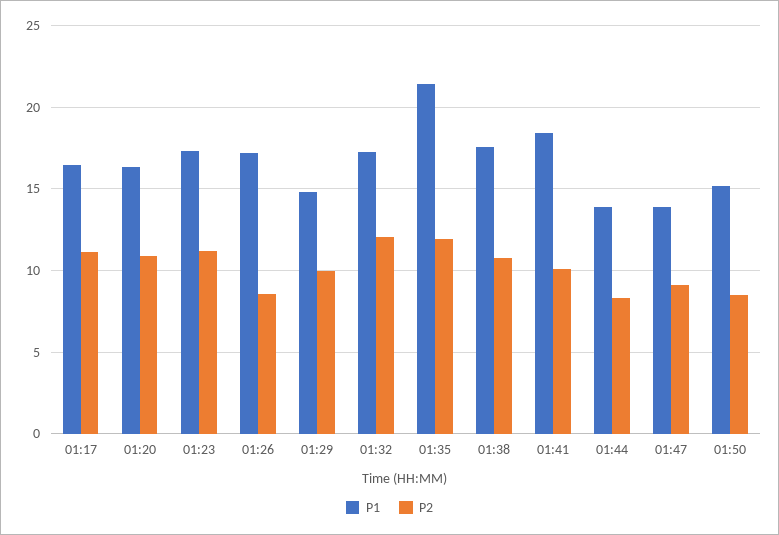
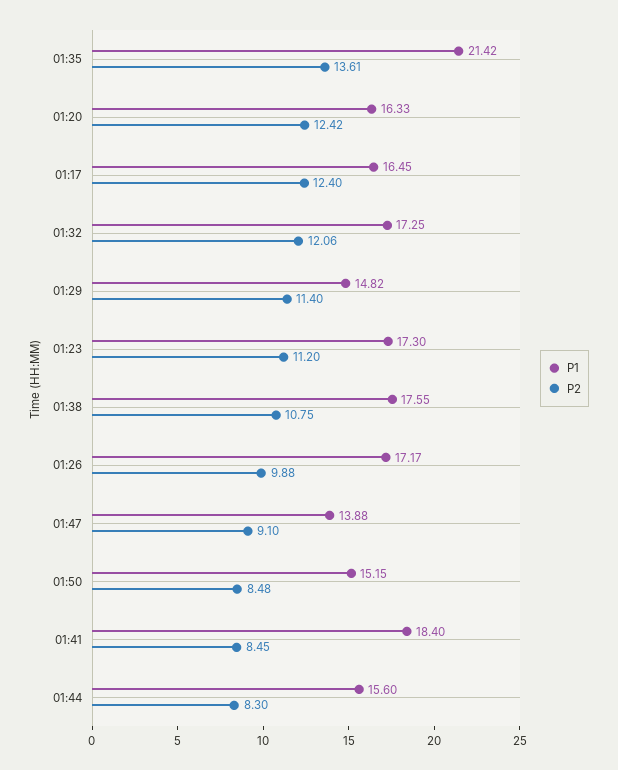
P2, 01:17: 11 -> 12.4
P2, 01:20: 11 -> 12.42
P2, 01:26: 8.5 -> 9.88
P2, 01:29: 10 -> 11.4
P2, 01:35: 12 -> 13.61
P2, 01:41: 10 -> 8.45
P1, 01:44: 14 -> 15.6

